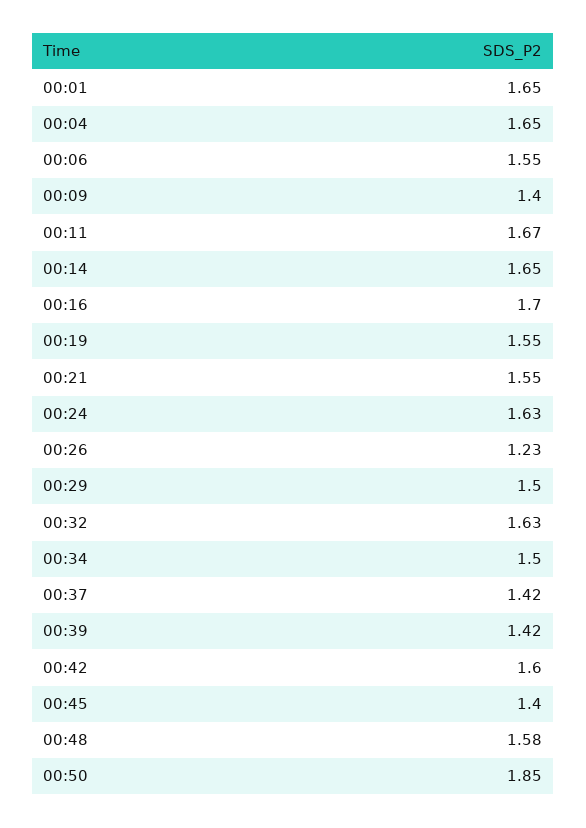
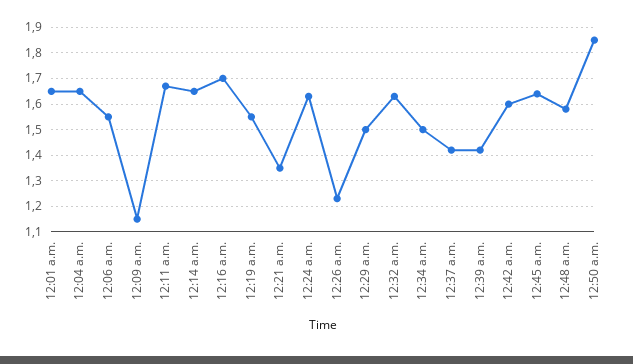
00:09: 1.4 -> 1.15
00:21: 1.55 -> 1.35
00:45: 1.4 -> 1.65

